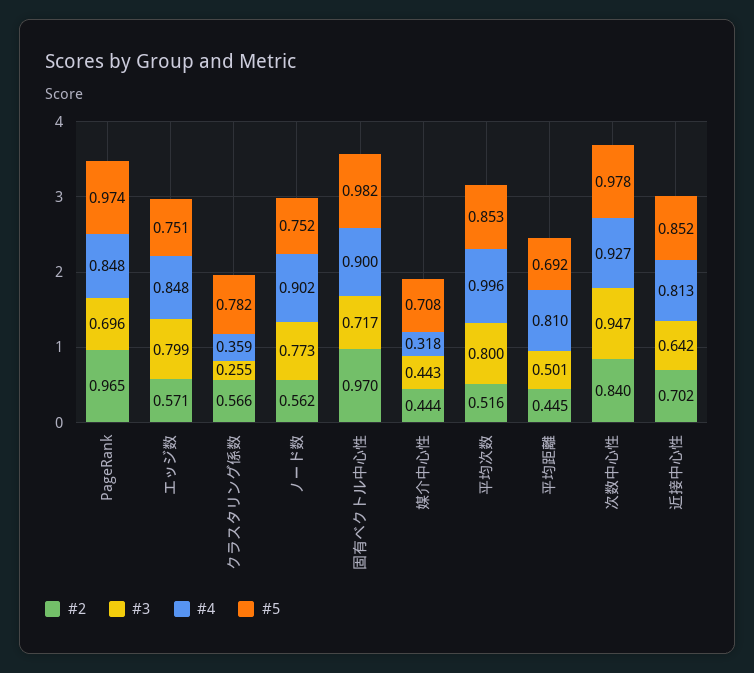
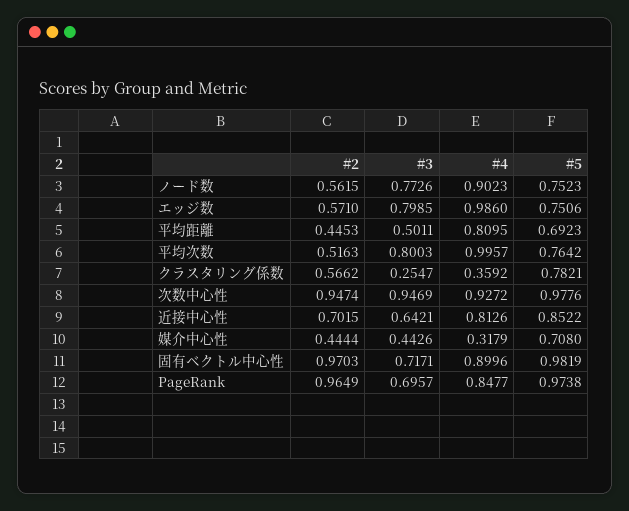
#4, エッジ数: 0.848 -> 0.986
#5, 平均次数: 0.853 -> 0.7642
#2, 次数中心性: 0.84 -> 0.9474

